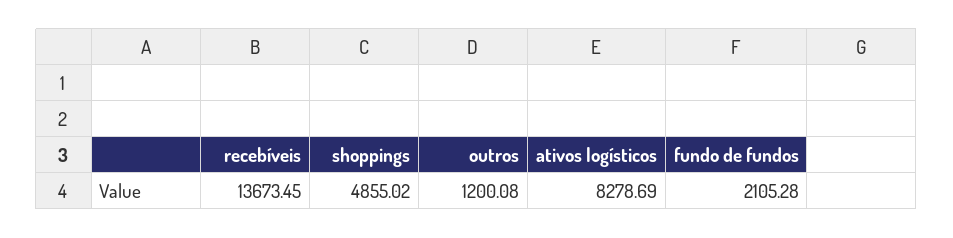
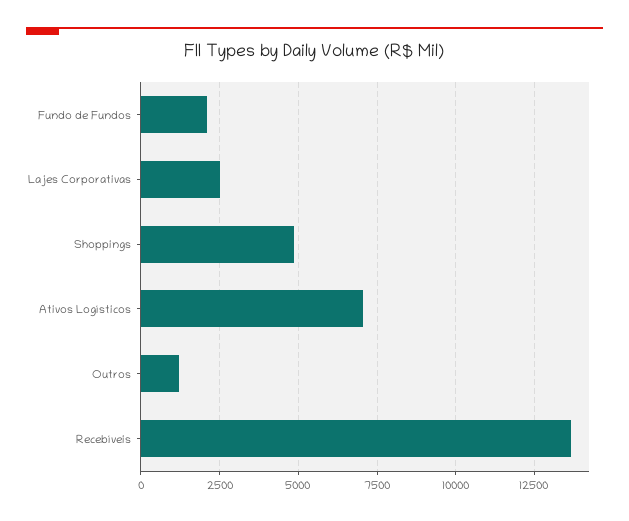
ativos logísticos: 8278.69 -> 7000
Lajes Corporativas: none -> 2500

